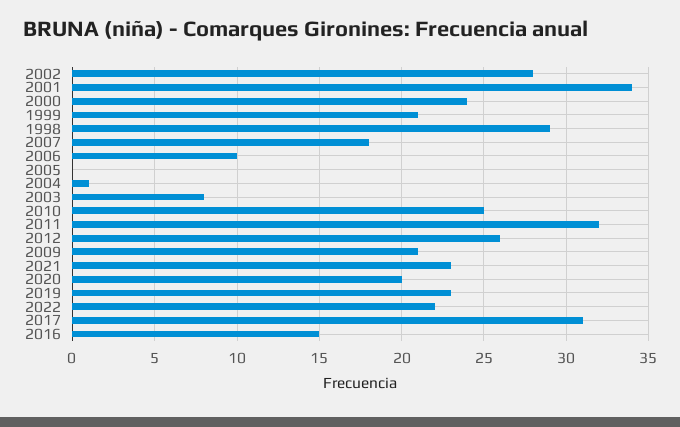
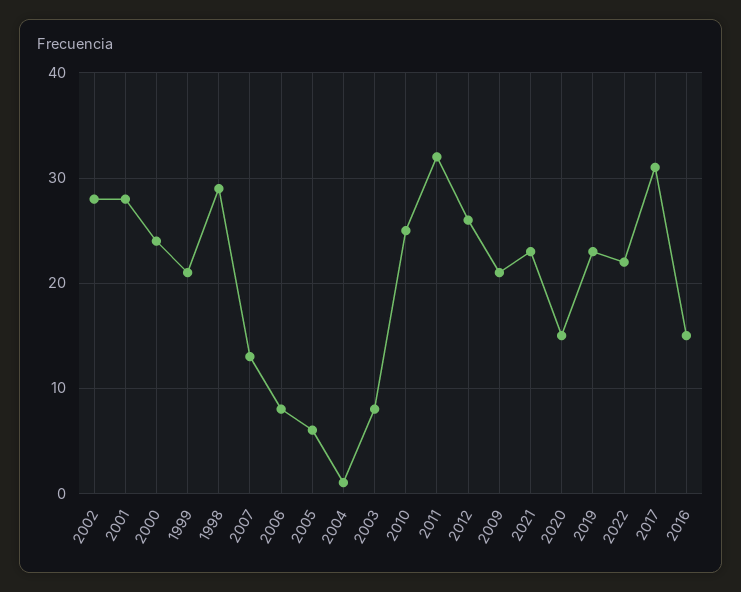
2001: 34 -> 28
2007: 18 -> 13
2006: 10 -> 8
2005: 0 -> 6
2020: 20 -> 15

